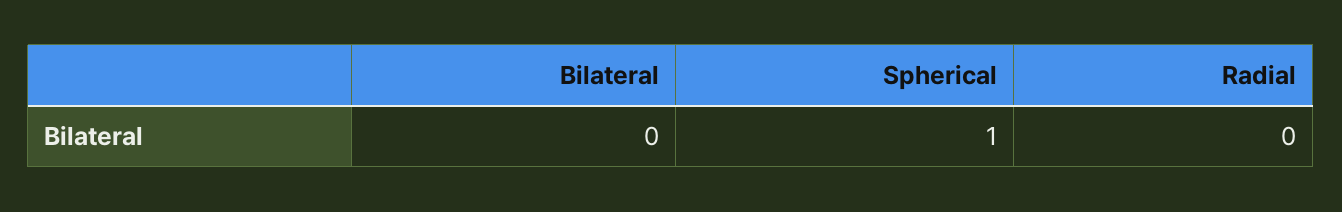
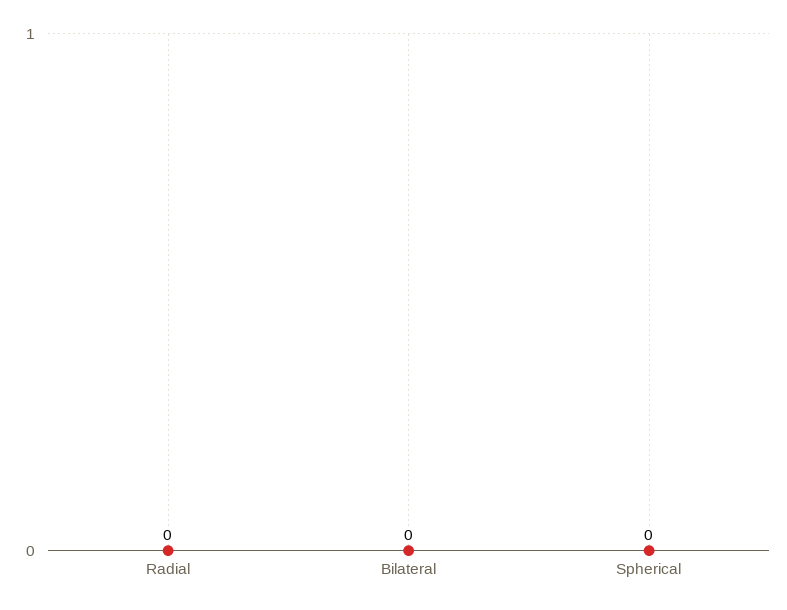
Spherical: 1 -> 0

